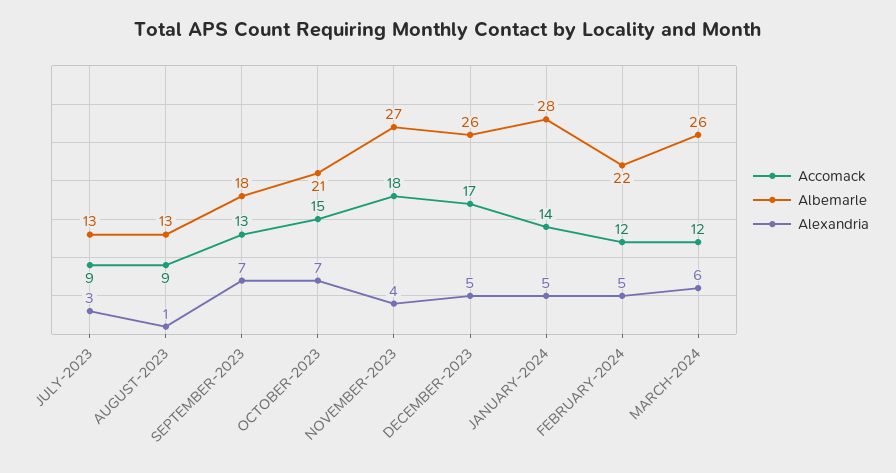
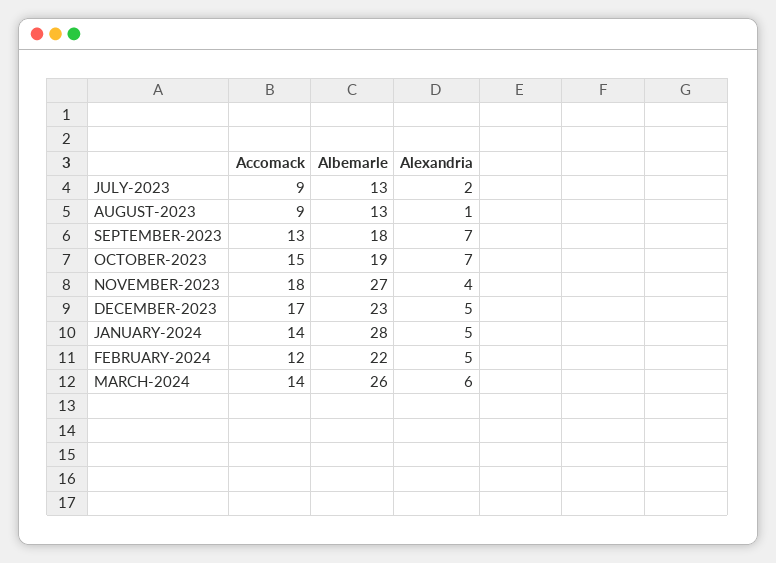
Alexandria, JULY-2023: 3 -> 2
Albemarle, OCTOBER-2023: 21 -> 19
Albemarle, DECEMBER-2023: 26 -> 23
Accomack, MARCH-2024: 12 -> 14

